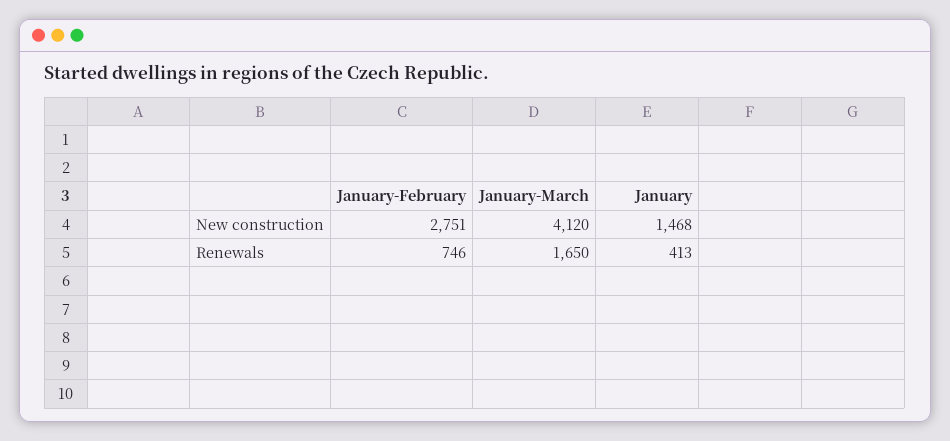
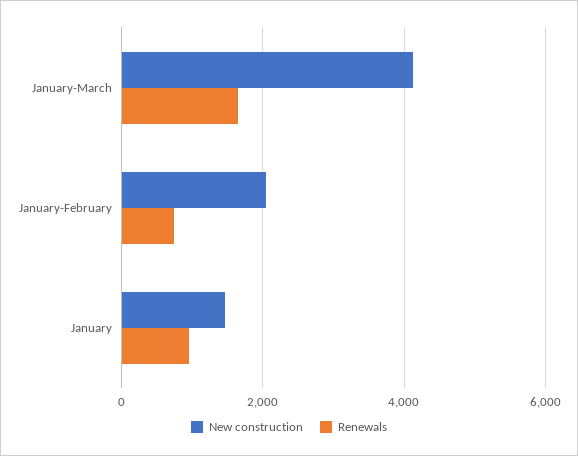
New construction, January-February: 2751 -> 2000
Renewals, January: 413 -> 1000

